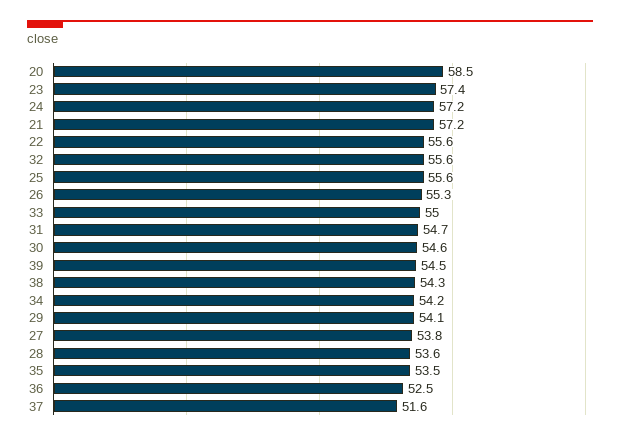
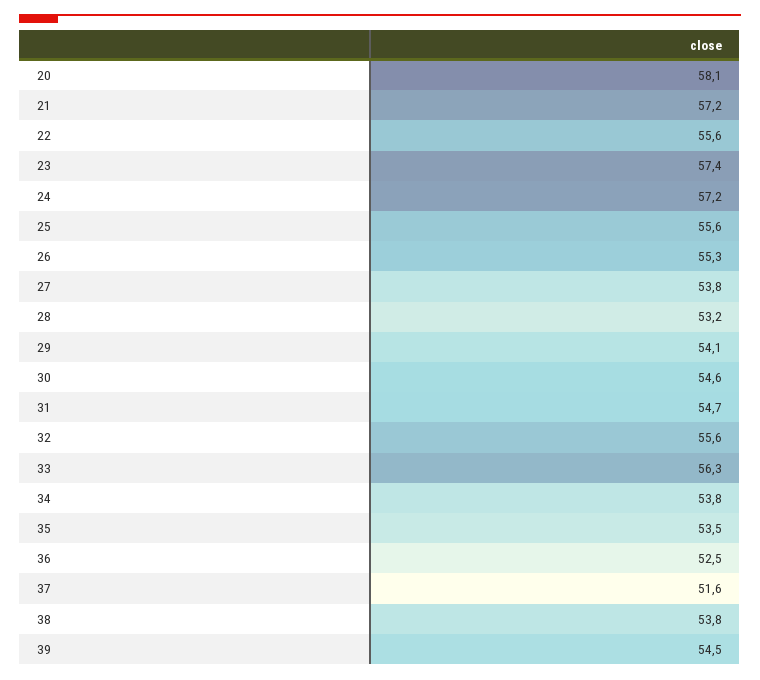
20: 58.5 -> 58.1
33: 55 -> 56.3
38: 54.3 -> 53.8
34: 54.2 -> 53.8
28: 53.6 -> 53.2

